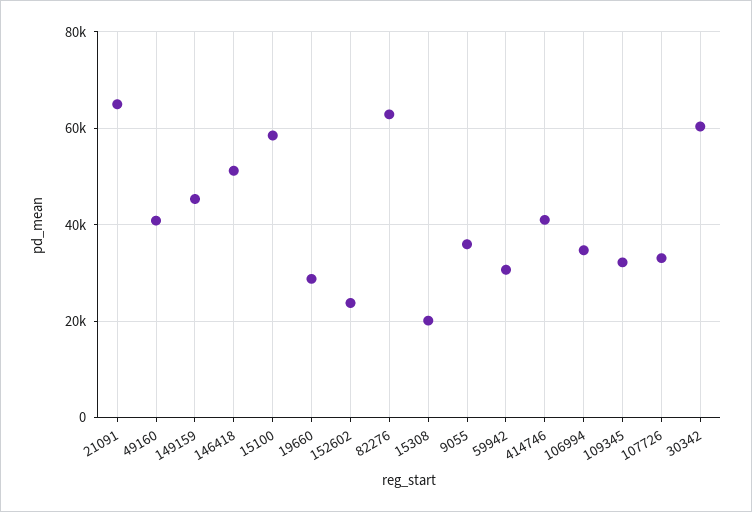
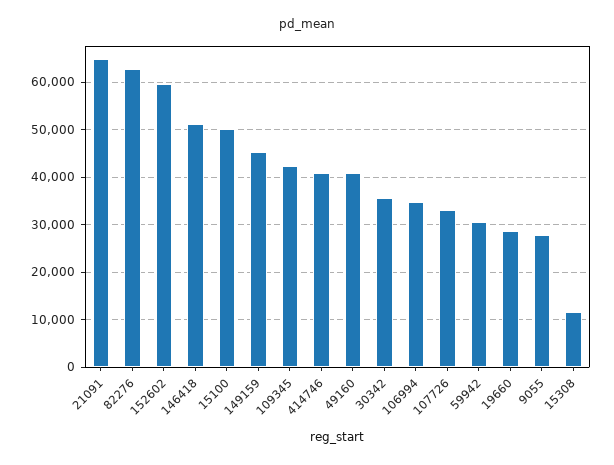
15100: 58000 -> 50000
152602: 24000 -> 60000
15308: 20000 -> 12000
9055: 36000 -> 28000
109345: 32000 -> 42000
30342: 60000 -> 36000

